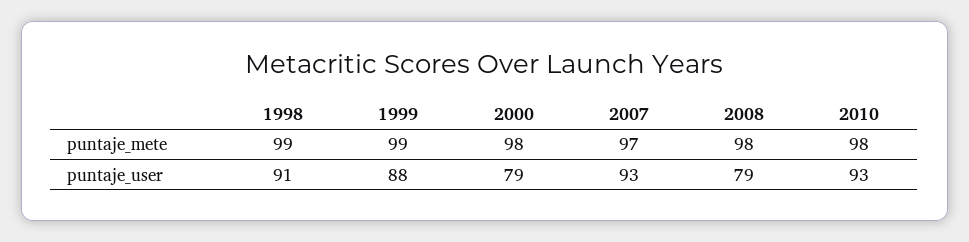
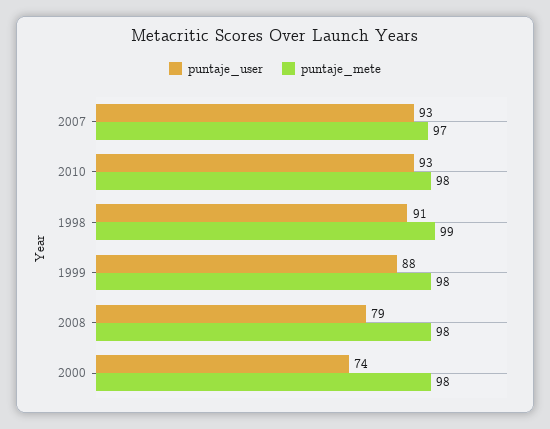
puntaje_mete, 1999: 99 -> 98
puntaje_user, 2000: 79 -> 74

